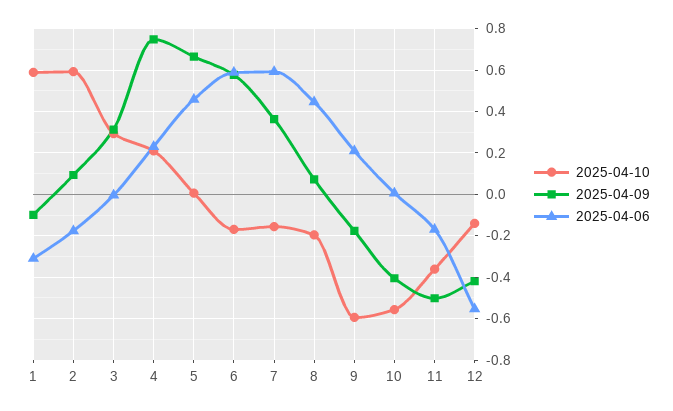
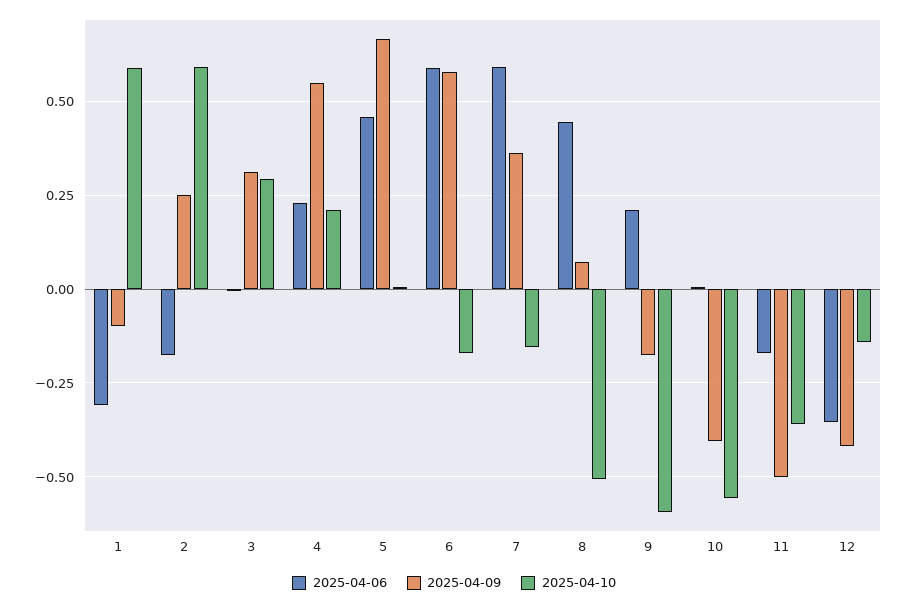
2025-04-09, 2: 0.1 -> 0.25
2025-04-09, 4: 0.75 -> 0.55
2025-04-10, 8: -0.2 -> -0.5
2025-04-06, 12: -0.55 -> -0.35

